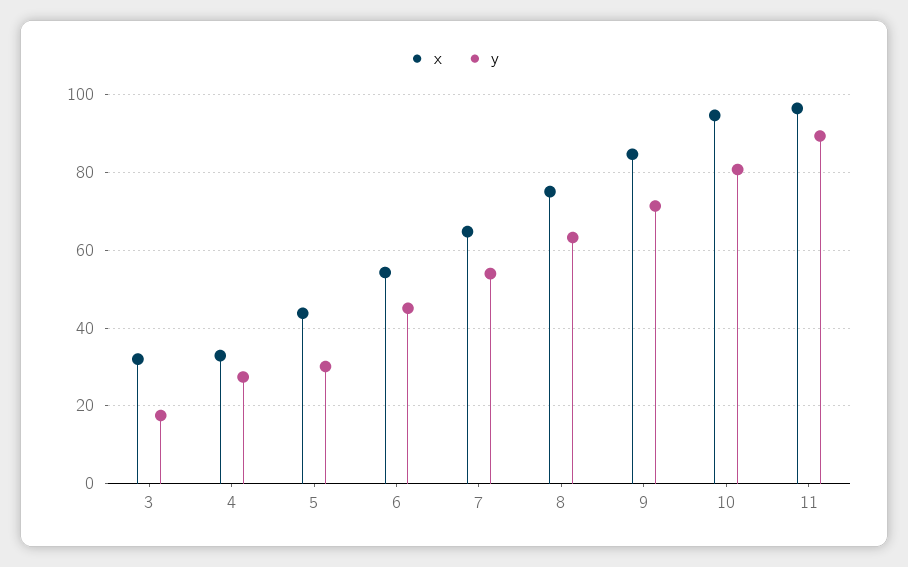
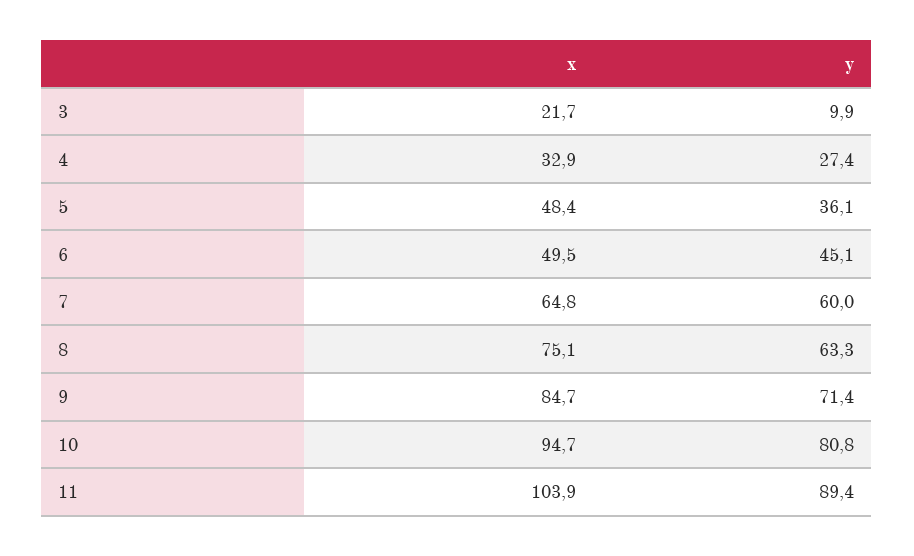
x, 3: 32 -> 21.7
y, 3: 18 -> 9.9
x, 5: 44 -> 48.4
y, 5: 30 -> 36.1
x, 6: 54 -> 49.5
y, 7: 54 -> 60
x, 11: 96 -> 103.9

